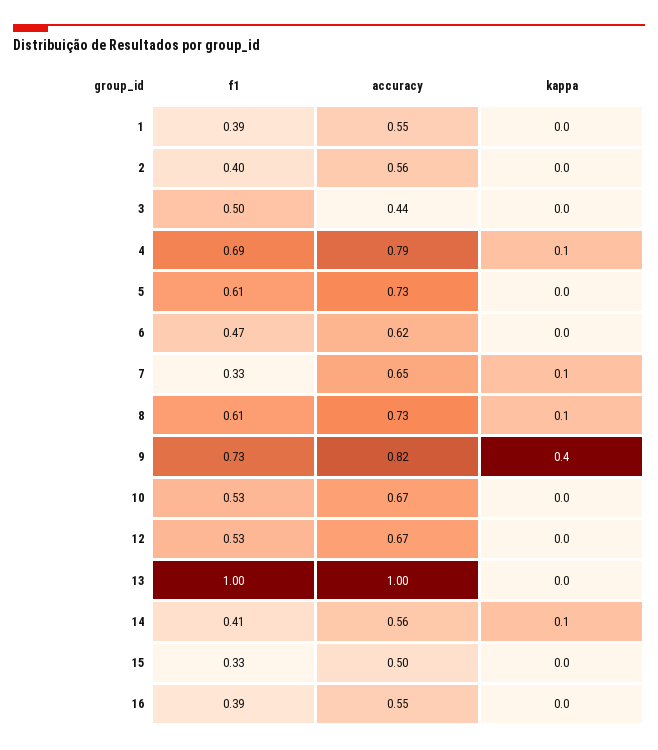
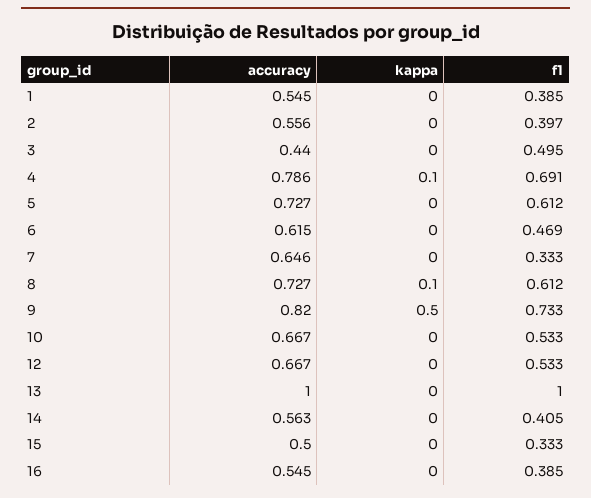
kappa, 7: 0.1 -> 0
kappa, 9: 0.4 -> 0.5
kappa, 14: 0.1 -> 0

